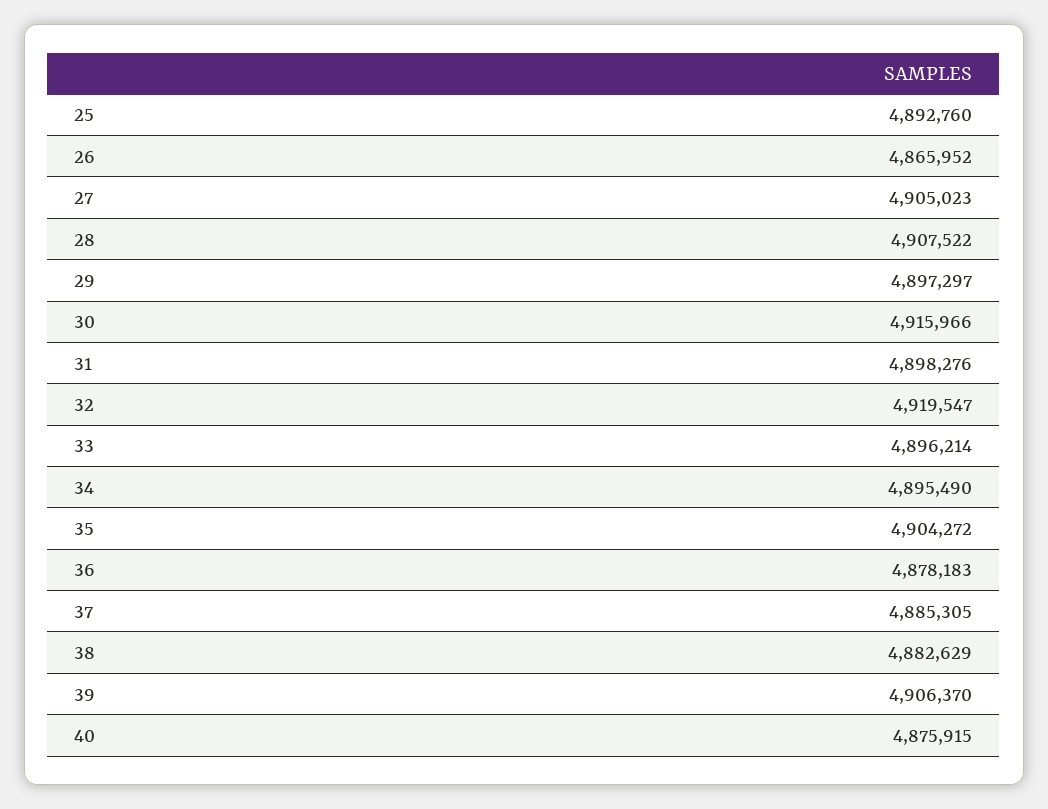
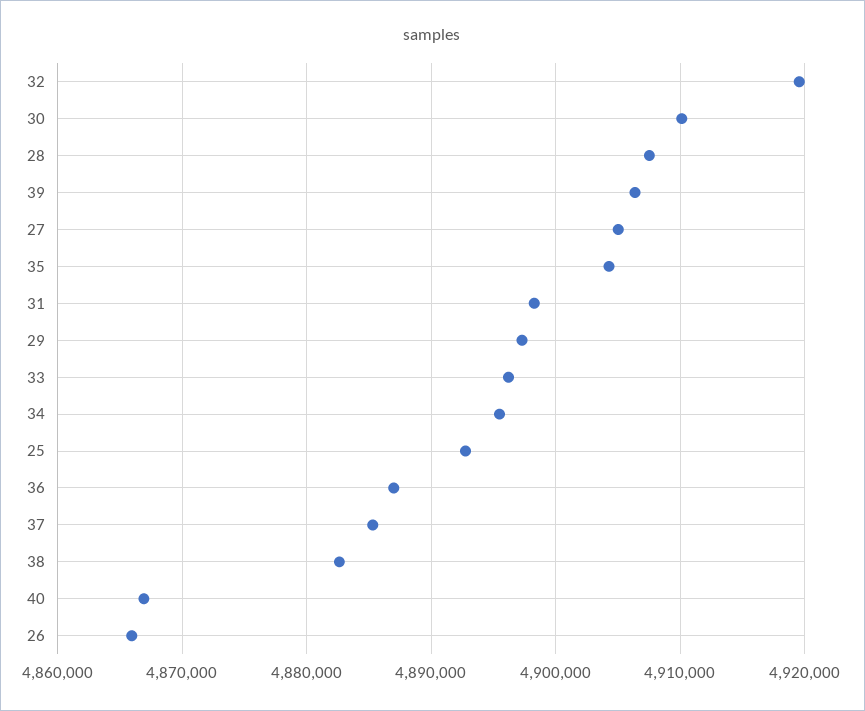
30: 4915966 -> 4910000
36: 4878183 -> 4887000
40: 4875915 -> 4867000

